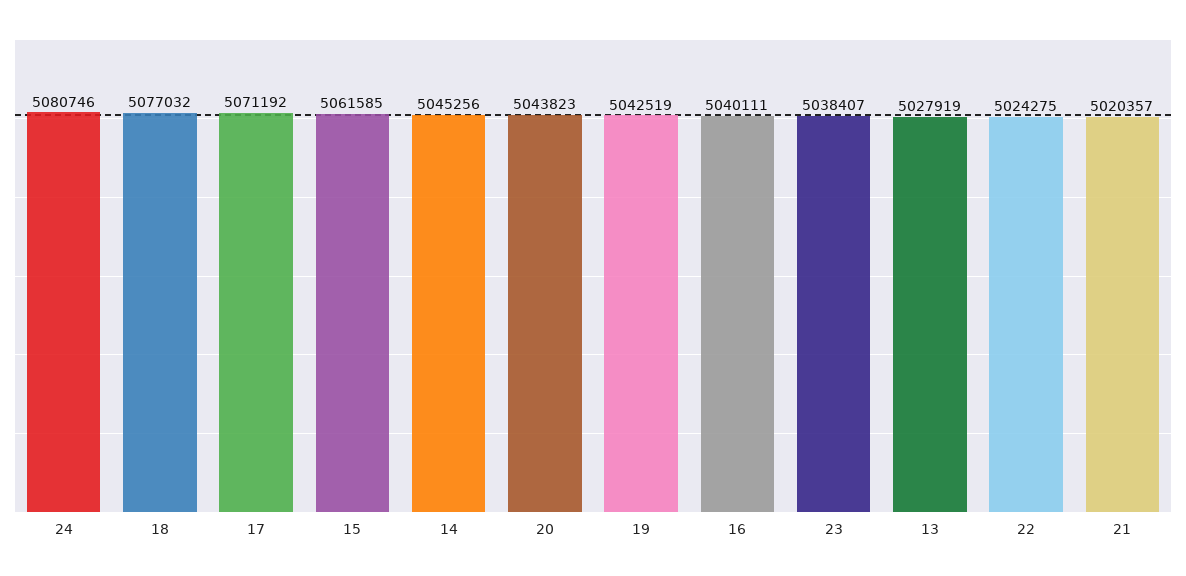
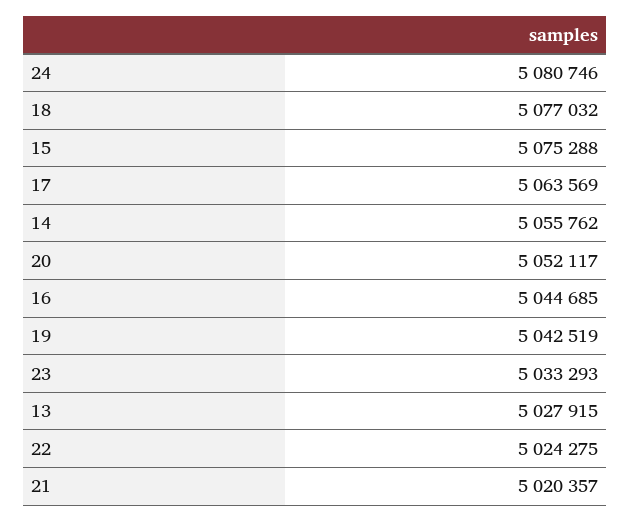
17: 5071192 -> 5063569
15: 5061585 -> 5075288
14: 5045256 -> 5055762
20: 5043823 -> 5052117
16: 5040111 -> 5044685
23: 5038407 -> 5033293
13: 5027919 -> 5027915

